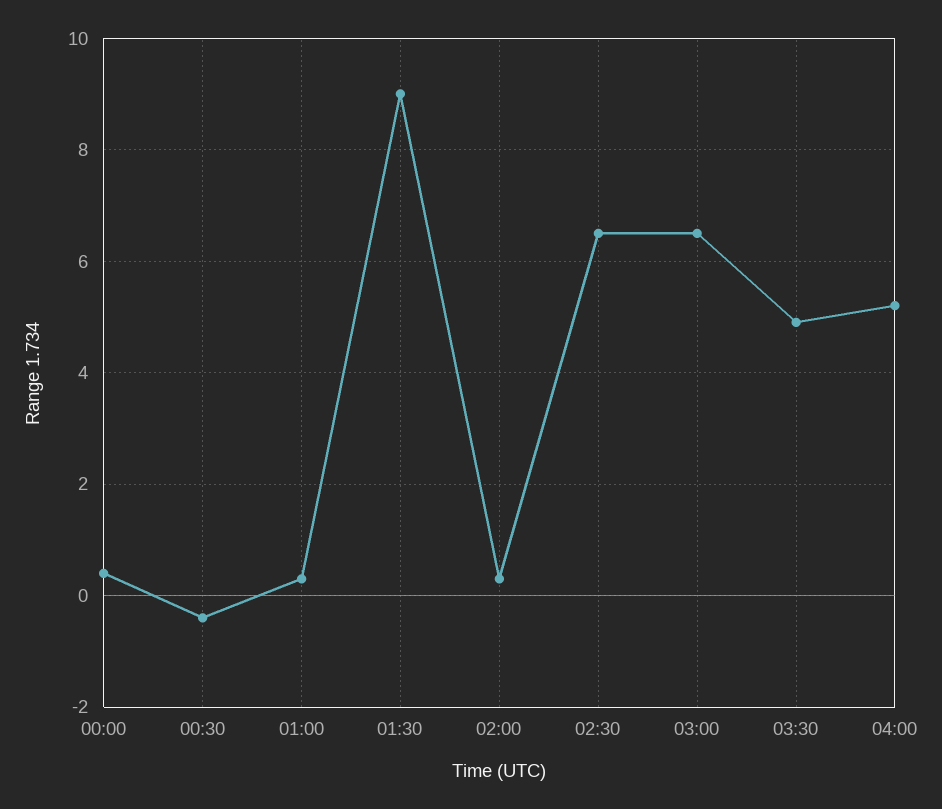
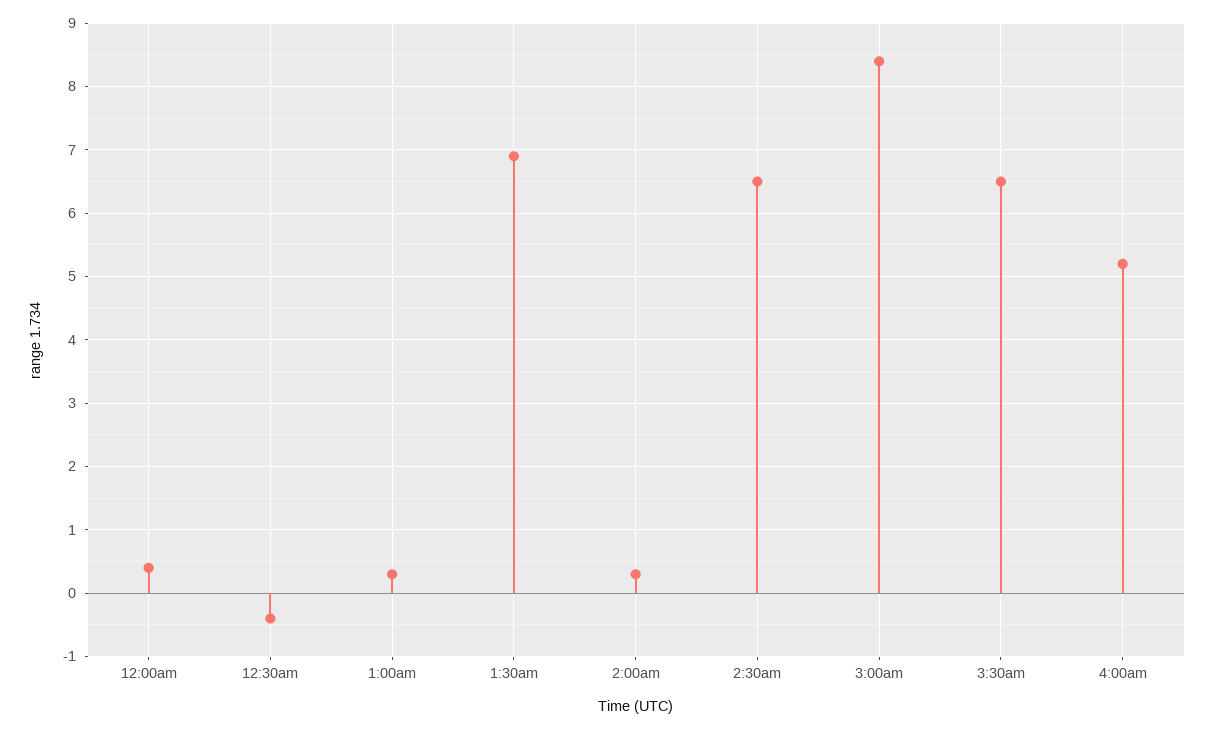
01:30: 9 -> 6.9
03:00: 6.5 -> 8.4
03:30: 5 -> 6.5

